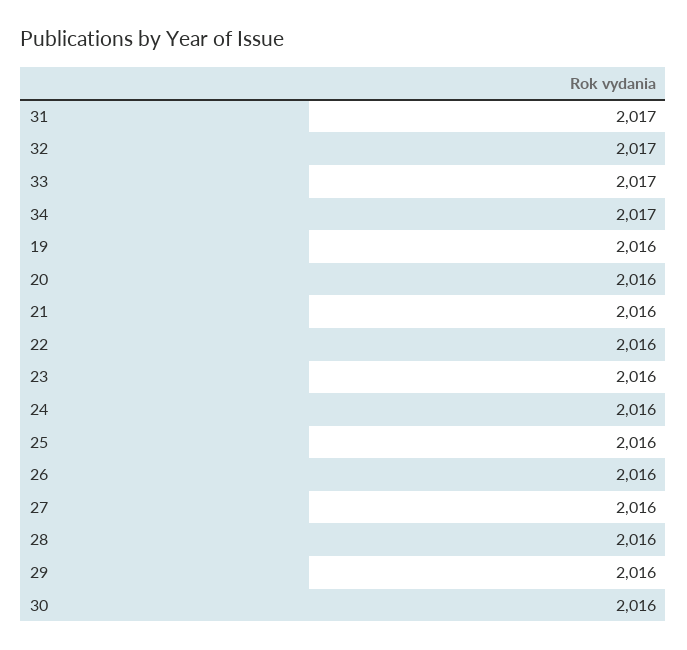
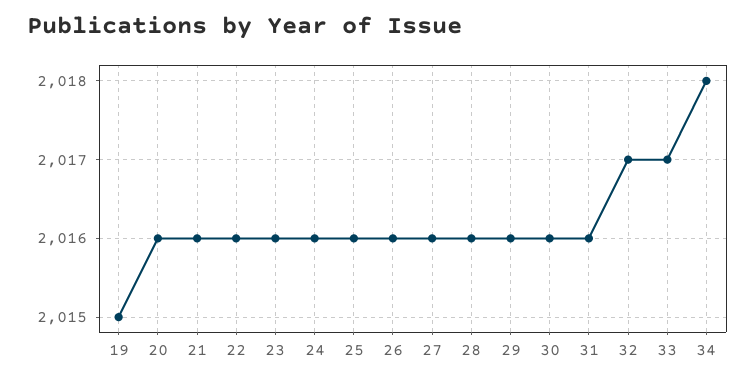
31: 2017 -> 2016
34: 2017 -> 2018
19: 2016 -> 2015

